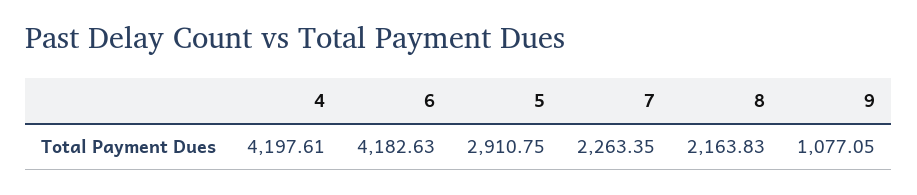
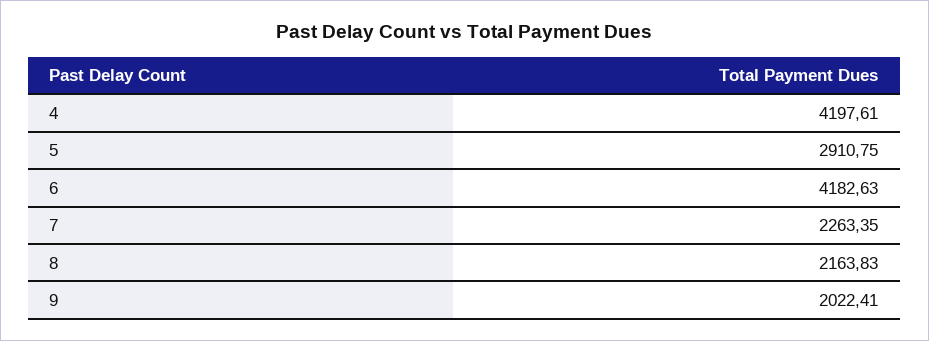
9: 1077.05 -> 2022.41

